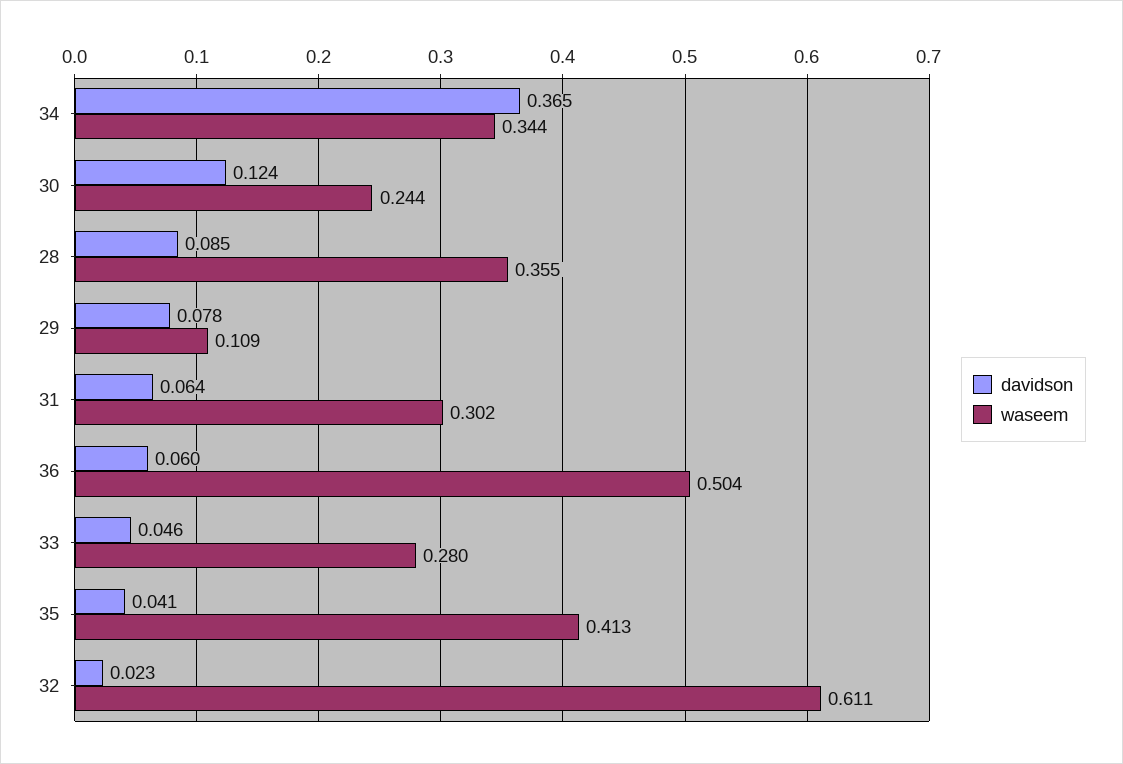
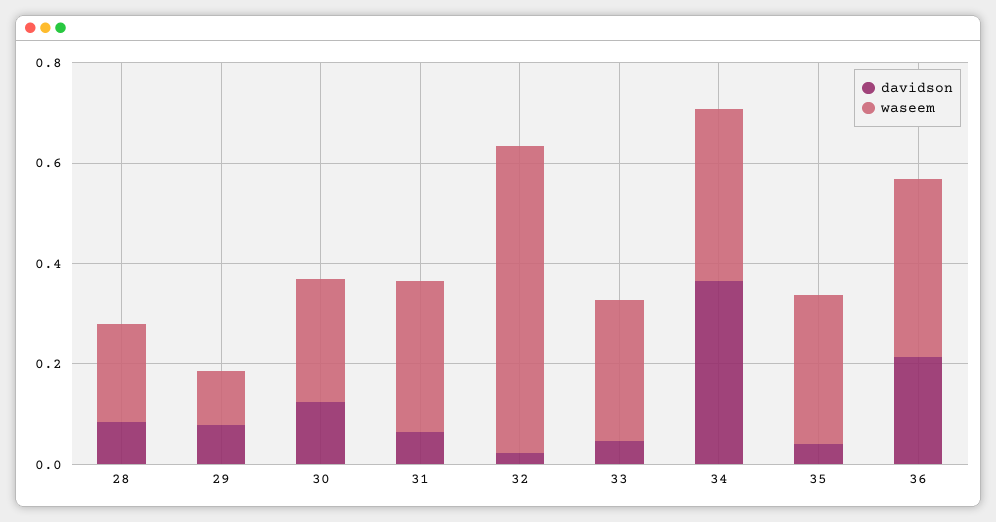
waseem, 28: 0.355 -> 0.2
davidson, 36: 0.06 -> 0.2
waseem, 36: 0.504 -> 0.35
waseem, 35: 0.413 -> 0.3

